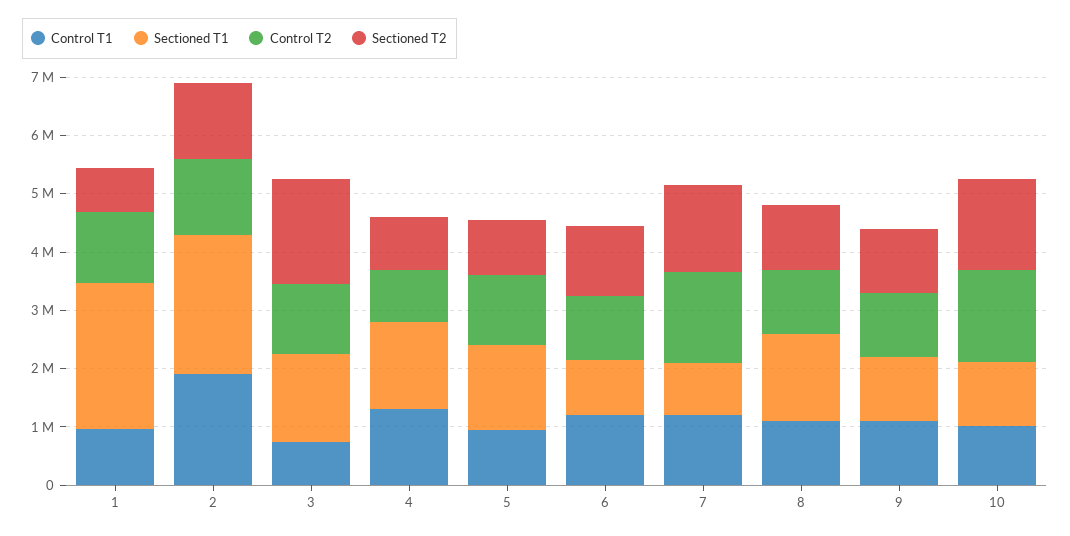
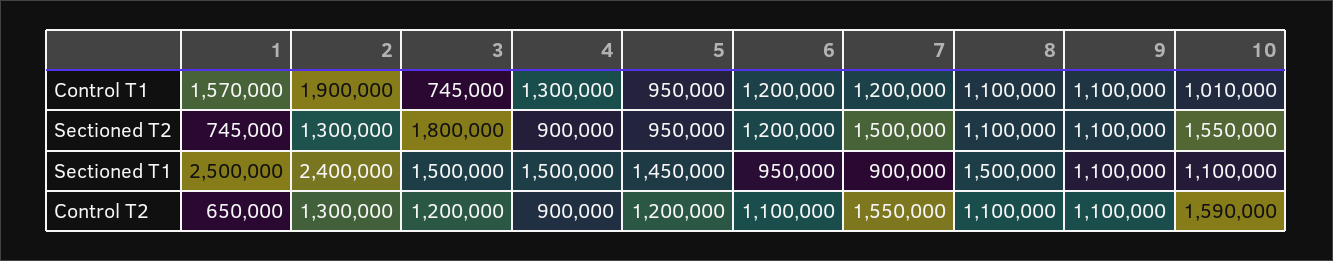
Control T1, 1: 1000000 -> 1570000
Control T2, 1: 1200000 -> 650000

